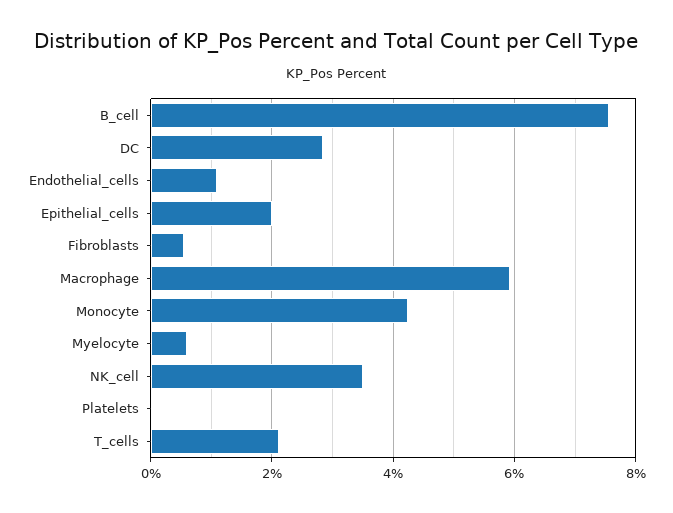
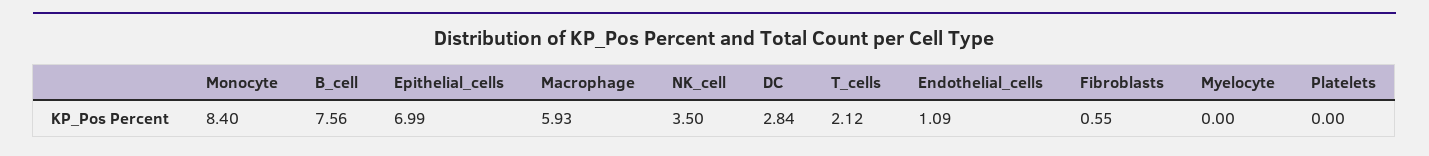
Epithelial_cells: 2 -> 6.99
Monocyte: 4.2 -> 8.4
Myelocyte: 0.6 -> 0

